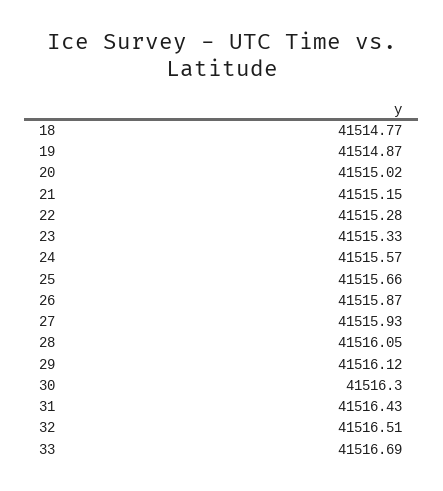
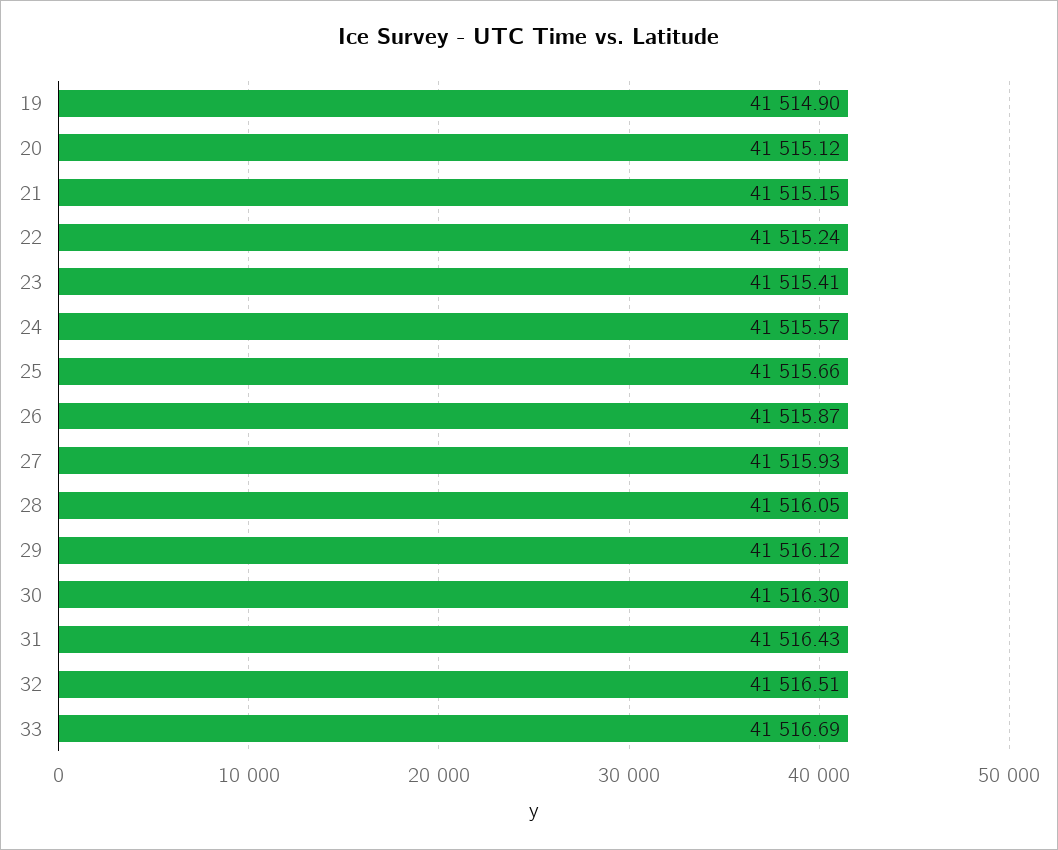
18: 41514.77 -> none
19: 41514.87 -> 41514.9
20: 41515.02 -> 41515.12
22: 41515.28 -> 41515.24
23: 41515.33 -> 41515.41

